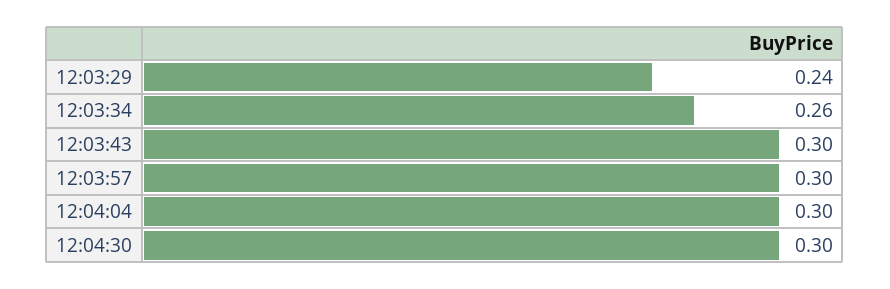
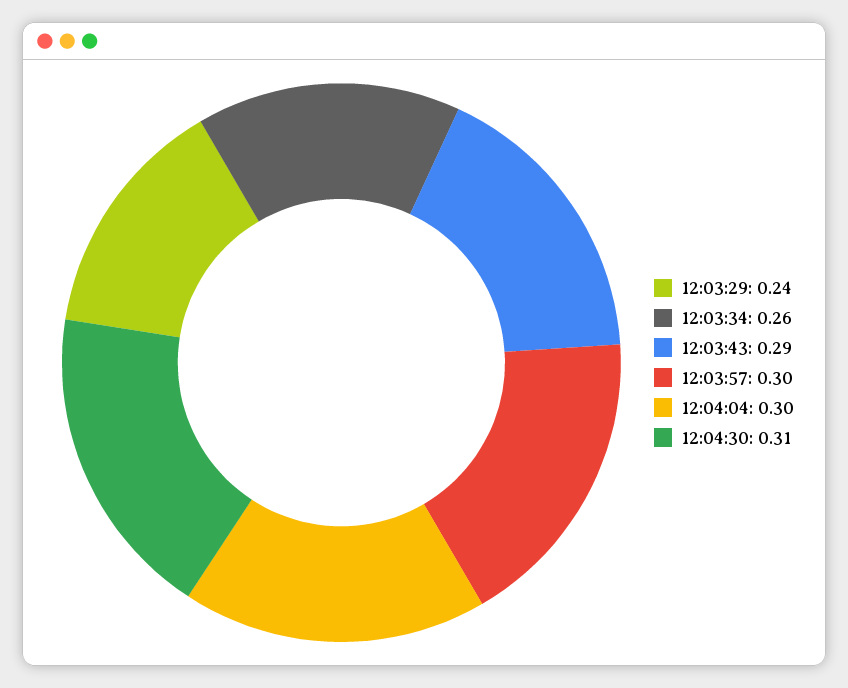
12:03:43: 0.3 -> 0.29
12:04:30: 0.3 -> 0.31

